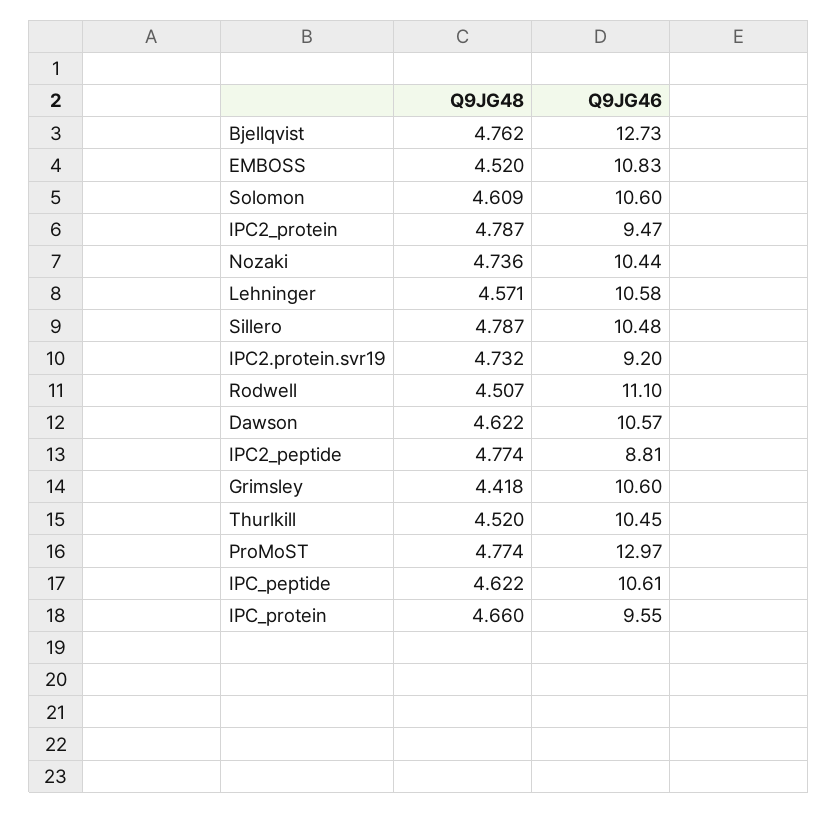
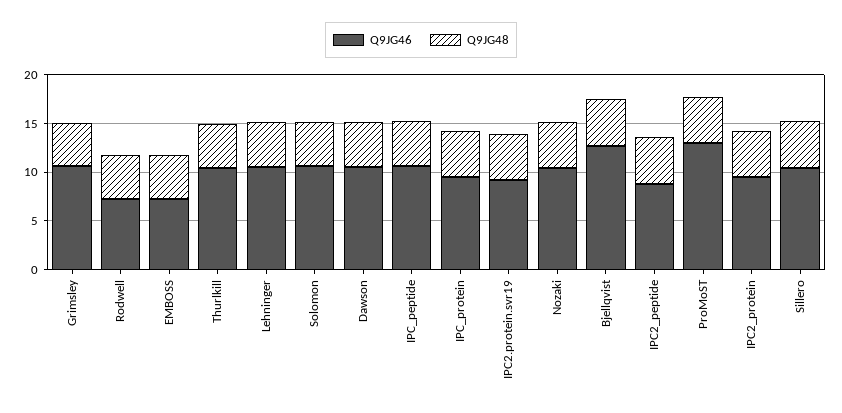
Q9JG46, EMBOSS: 10.83 -> 7
Q9JG46, Rodwell: 11.1 -> 7

